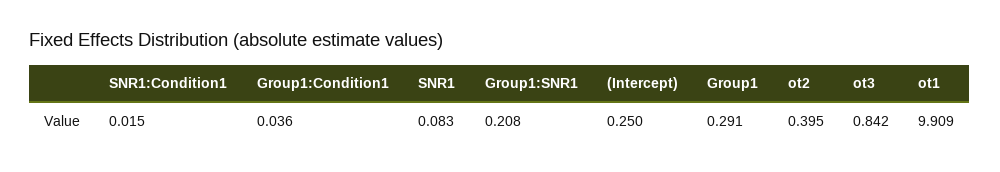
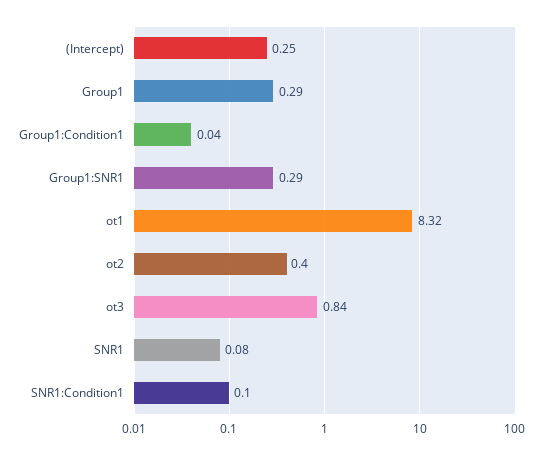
SNR1:Condition1: 0.015 -> 0.1
Group1:SNR1: 0.208 -> 0.29
ot1: 9.909 -> 8.32

